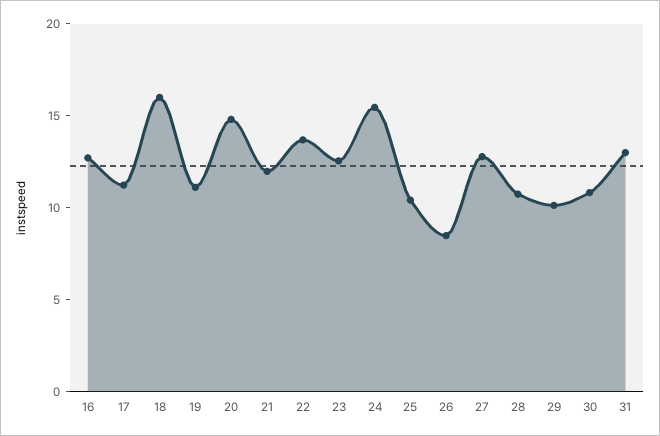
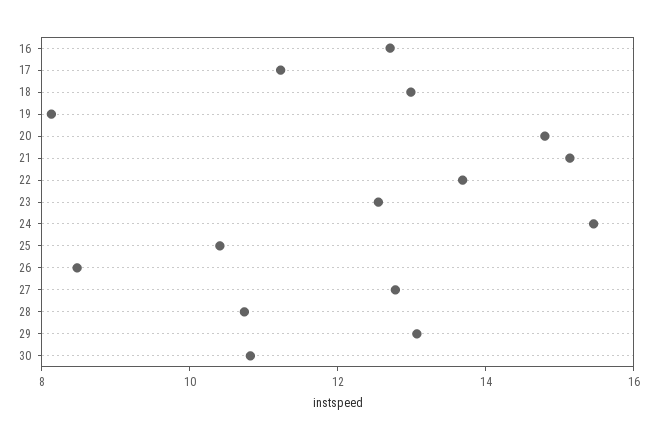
18: 16 -> 13
19: 11 -> 8
21: 12 -> 15
29: 10 -> 13
31: 13 -> none

